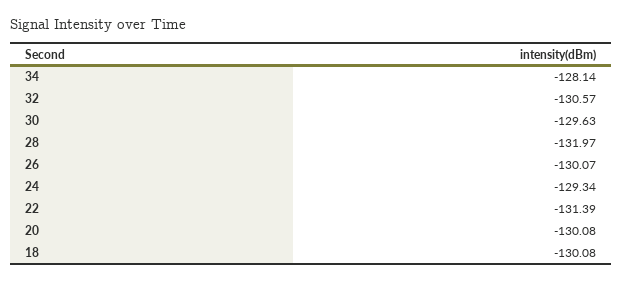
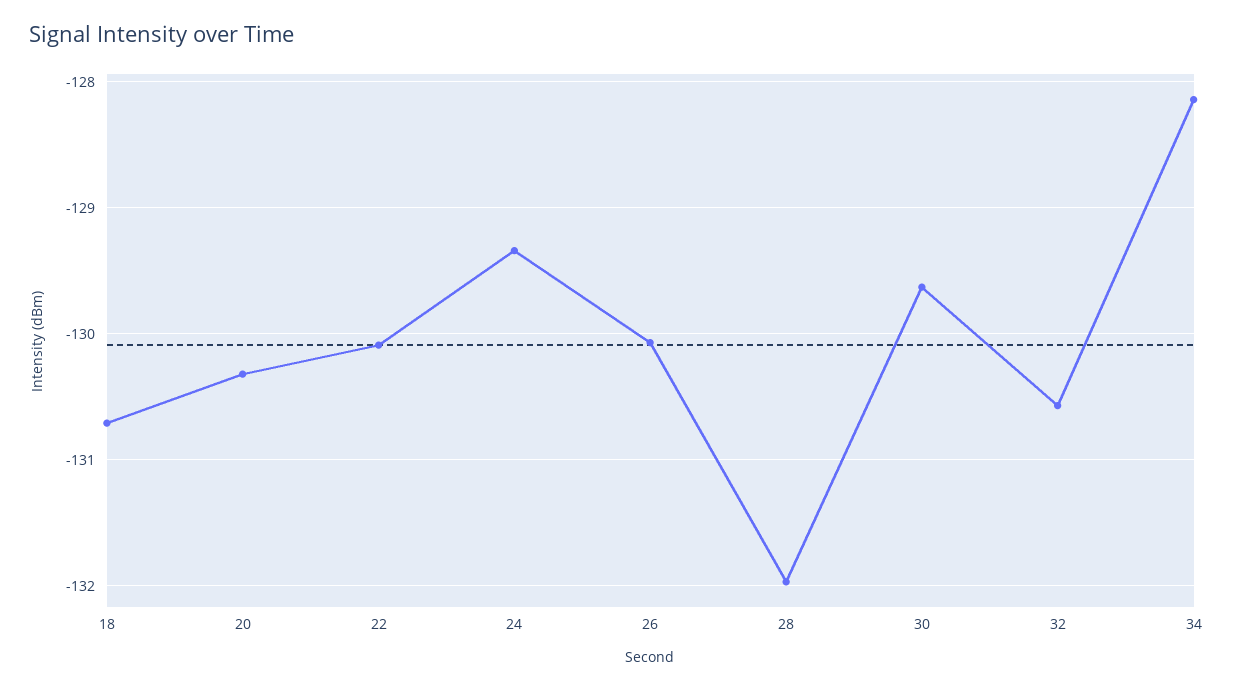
22: -131.39 -> -130.1
20: -130.08 -> -130.3
18: -130.08 -> -130.7

